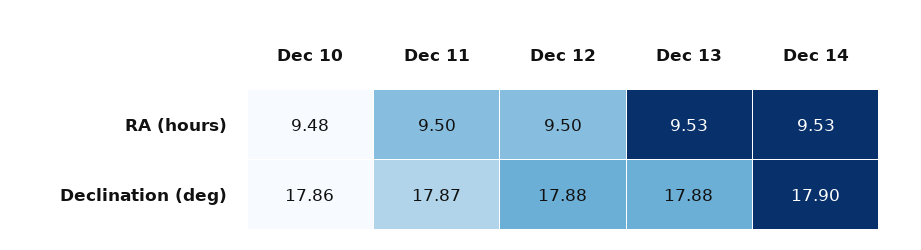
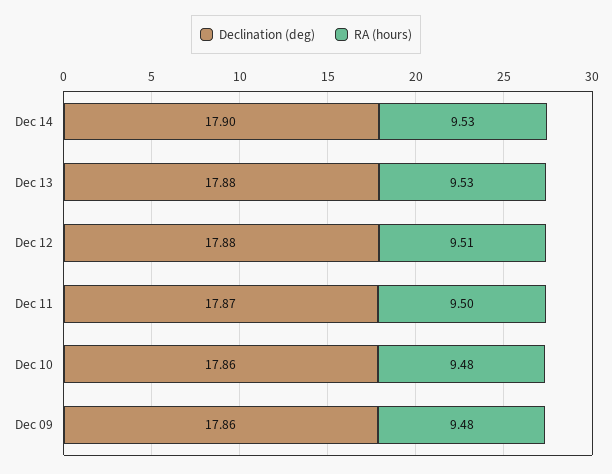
RA (hours), Dec 12: 9.5 -> 9.51
Declination (deg), Dec 09: none -> 17.86
RA (hours), Dec 09: none -> 9.48

